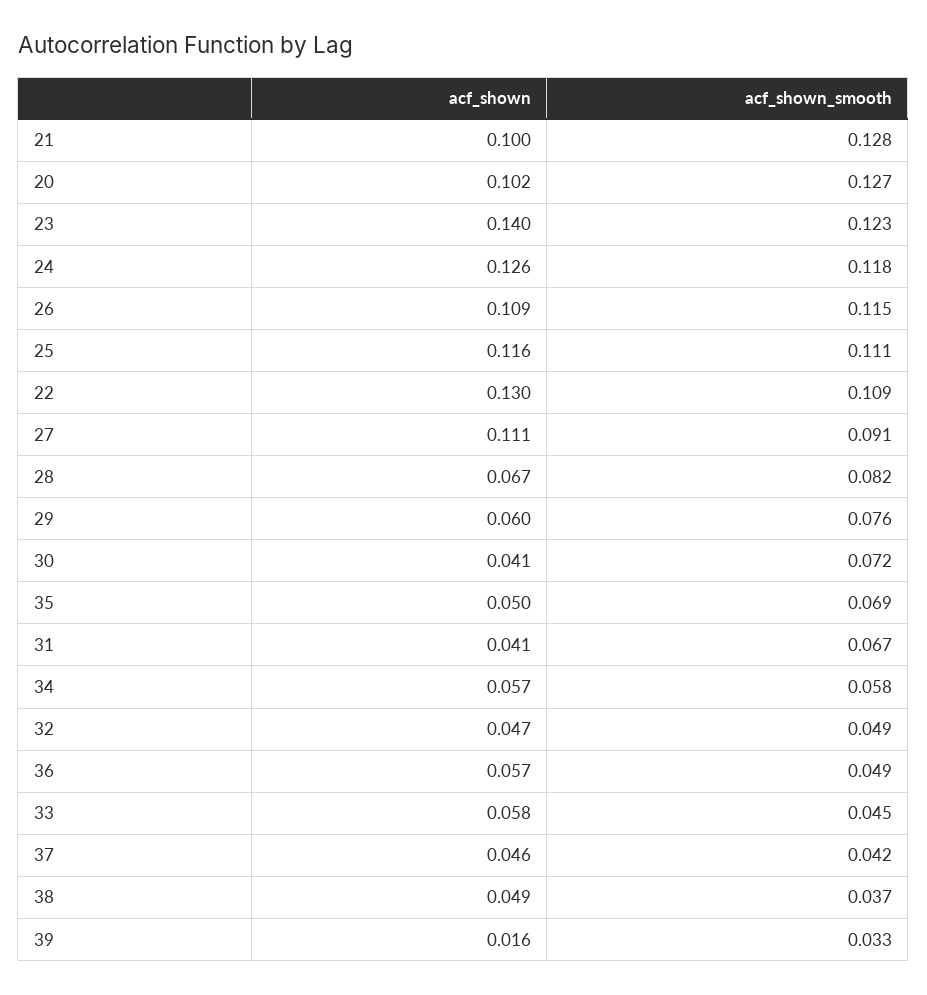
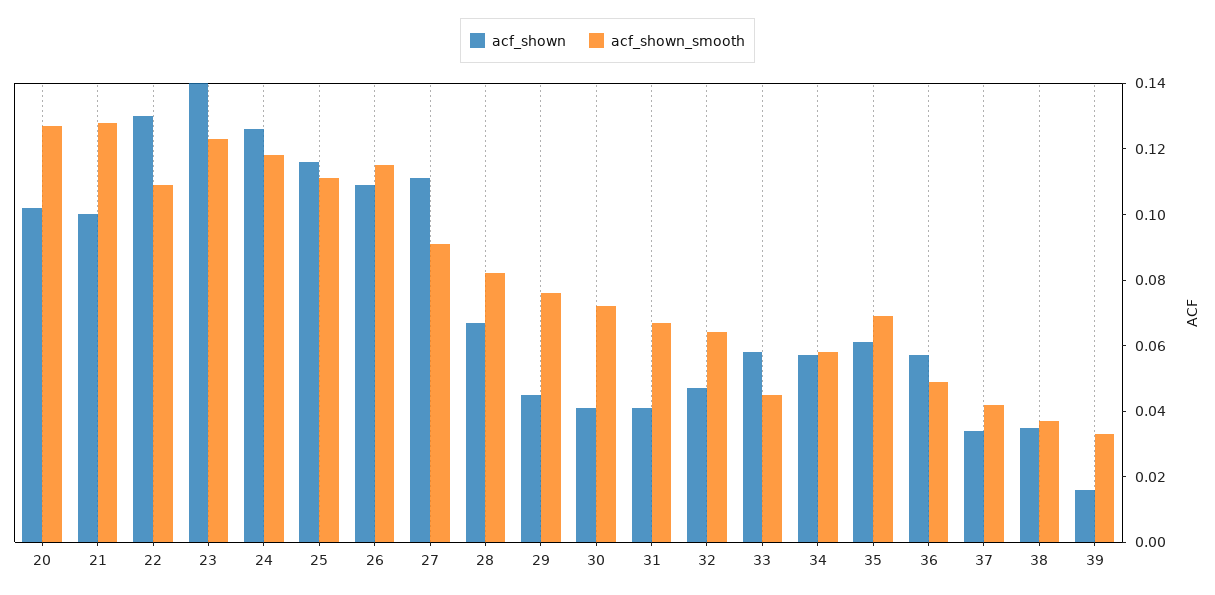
acf_shown, 29: 0.06 -> 0.045
acf_shown, 35: 0.05 -> 0.06
acf_shown_smooth, 32: 0.049 -> 0.065
acf_shown, 37: 0.046 -> 0.035
acf_shown, 38: 0.049 -> 0.035

